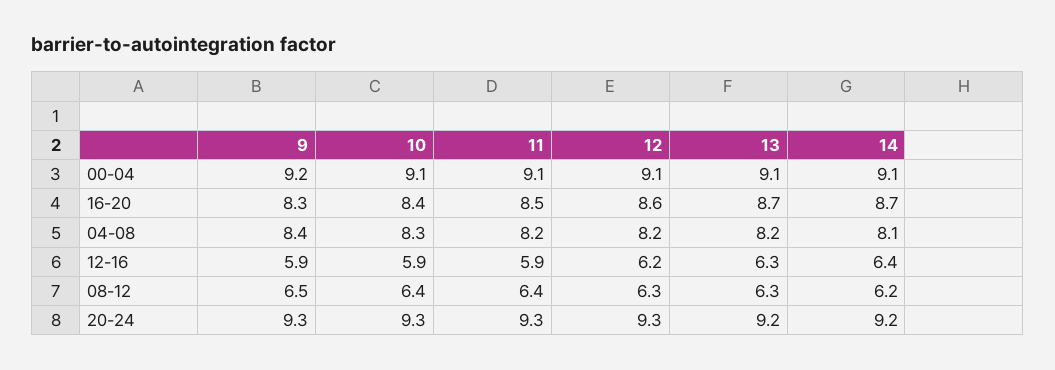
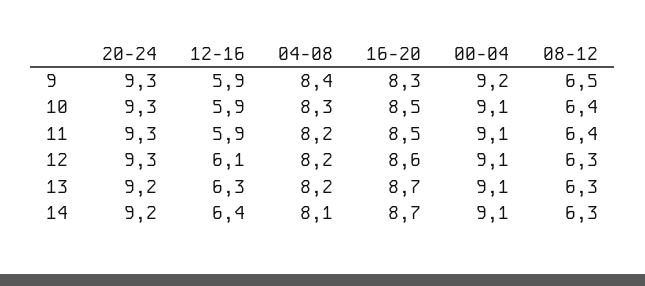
10, 16-20: 8.4 -> 8.5
12, 12-16: 6.2 -> 6.1
14, 08-12: 6.2 -> 6.3

